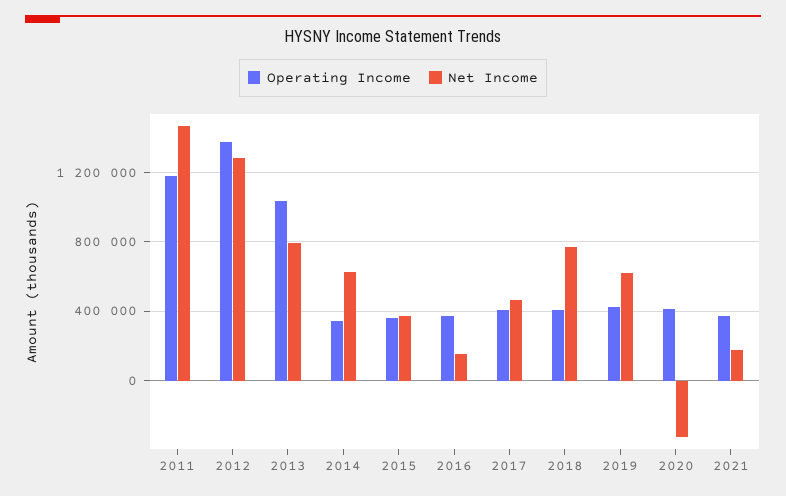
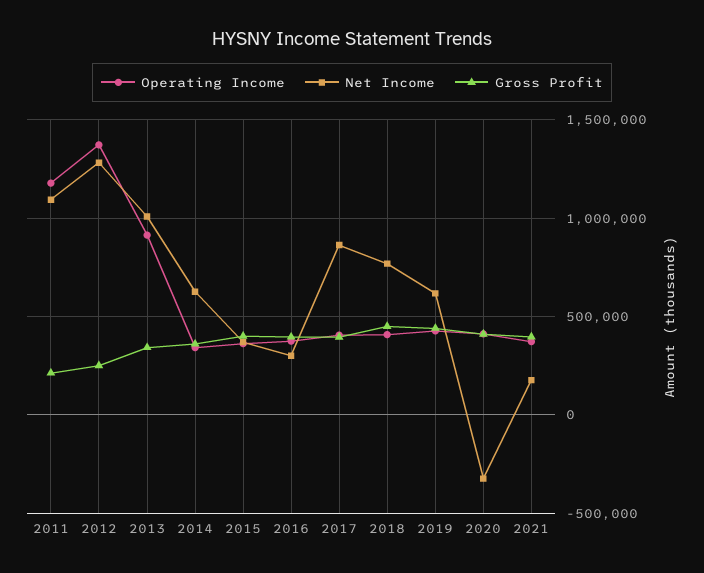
Net Income, 2011: 1450000 -> 1100000
Operating Income, 2013: 1050000 -> 900000
Net Income, 2013: 800000 -> 1000000
Net Income, 2016: 150000 -> 300000
Net Income, 2017: 450000 -> 850000
Gross Profit, 2011: none -> 200000
Gross Profit, 2012: none -> 250000
Gross Profit, 2013: none -> 350000
Gross Profit, 2014: none -> 350000
Gross Profit, 2015: none -> 400000
Gross Profit, 2016: none -> 400000
Gross Profit, 2017: none -> 400000
Gross Profit, 2018: none -> 450000
Gross Profit, 2019: none -> 450000
Gross Profit, 2020: none -> 400000
Gross Profit, 2021: none -> 400000

